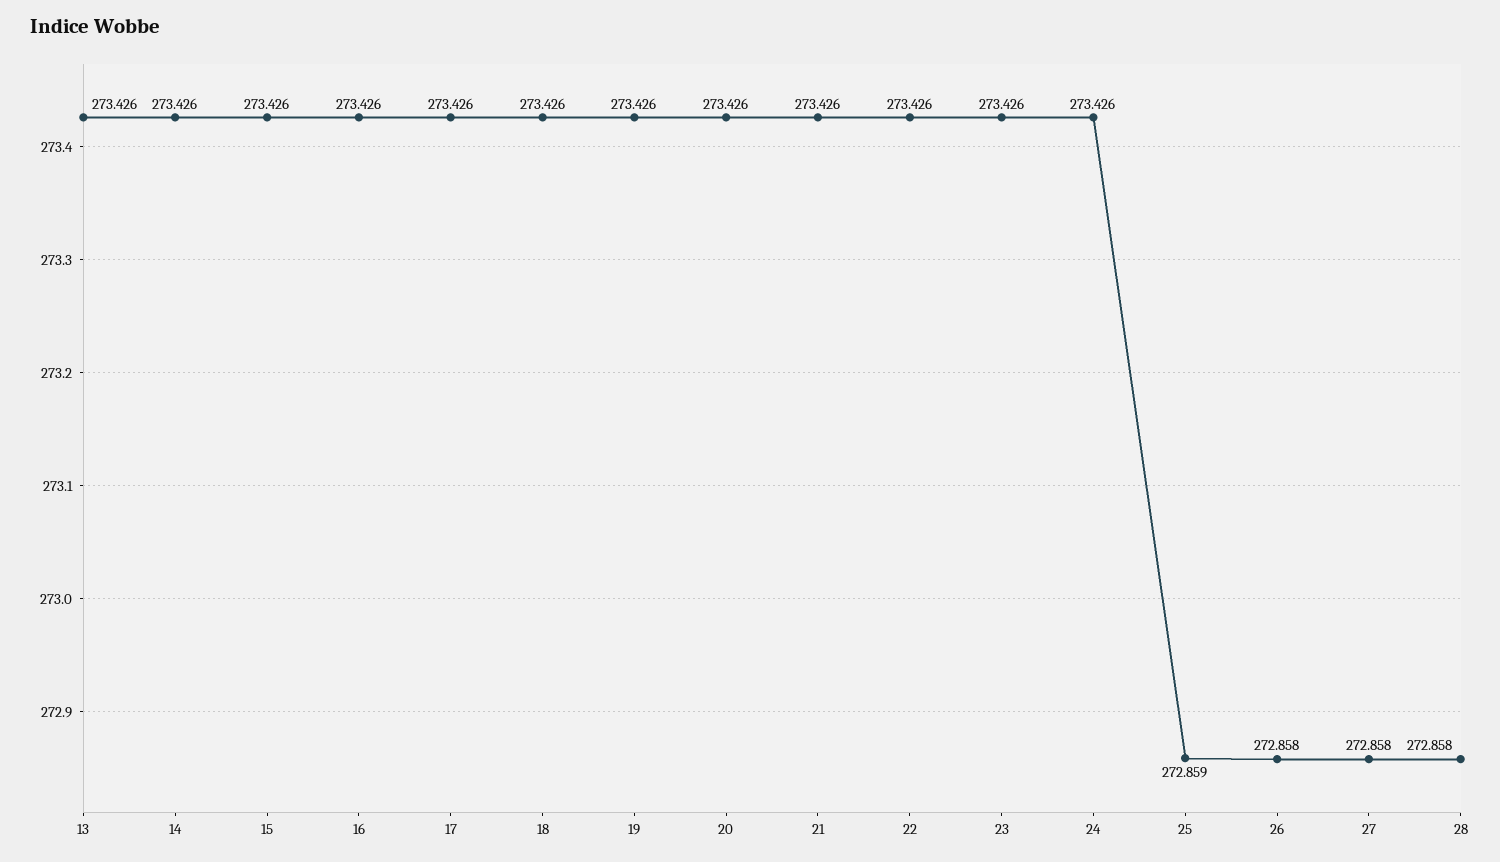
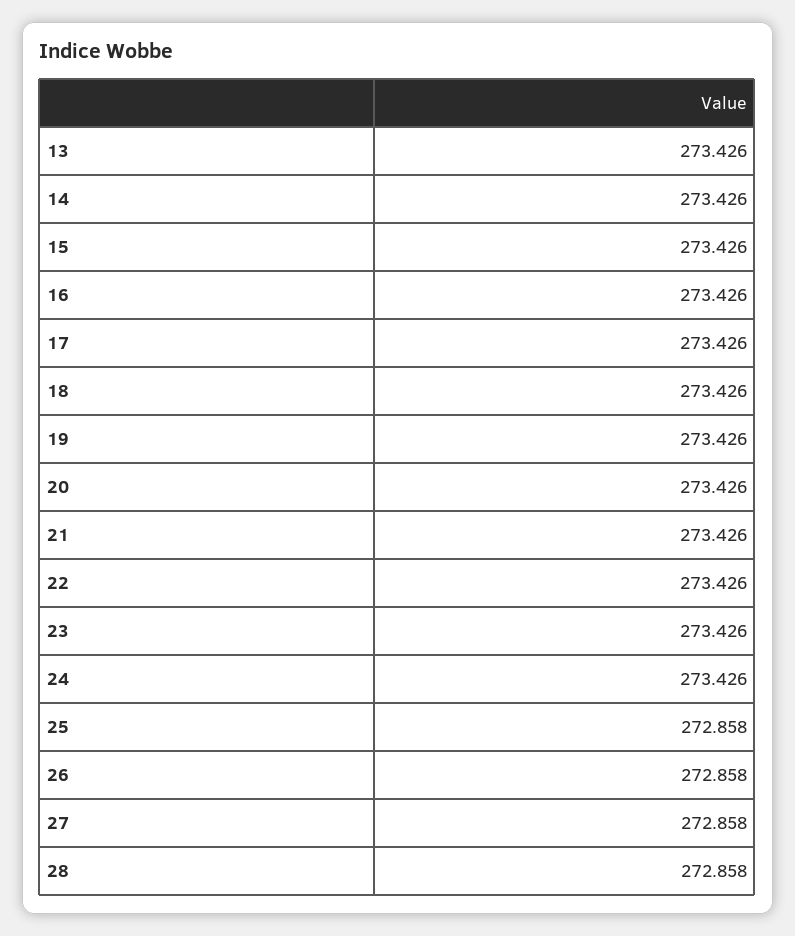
25: 272.859 -> 272.858

